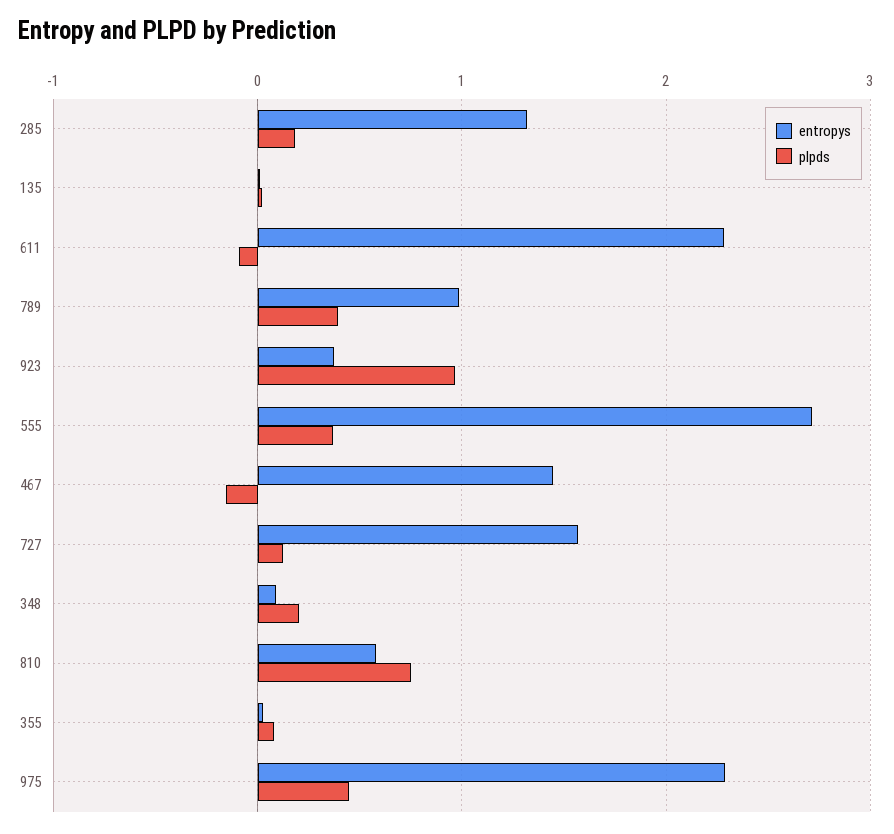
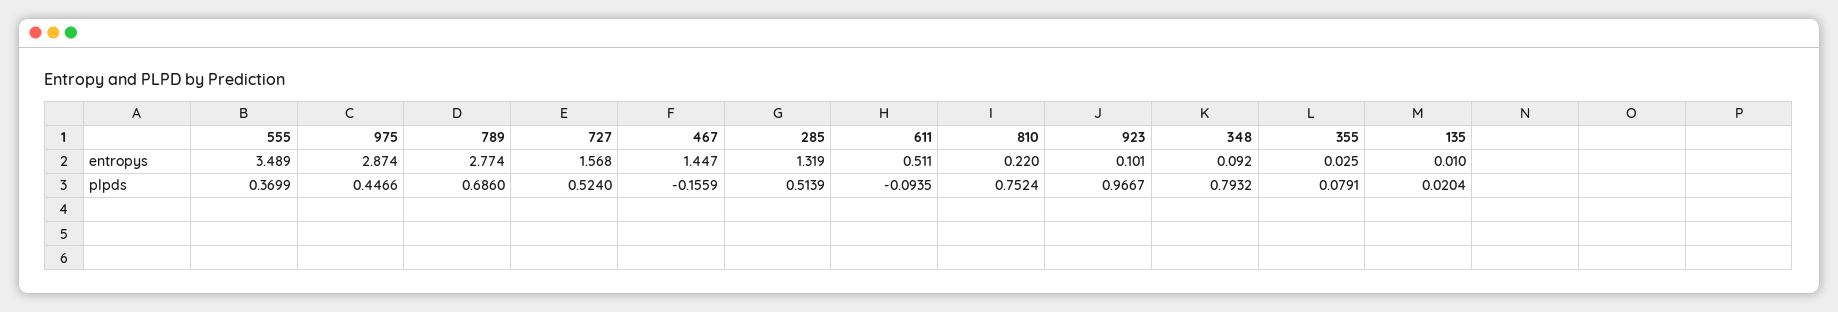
plpds, 285: 0.2 -> 0.5139
entropys, 611: 2.3 -> 0.511
entropys, 789: 1 -> 2.774
plpds, 789: 0.4 -> 0.686
entropys, 923: 0.4 -> 0.101
entropys, 555: 2.7 -> 3.489
plpds, 727: 0.1 -> 0.524
plpds, 348: 0.2 -> 0.7932
entropys, 810: 0.6 -> 0.22
entropys, 975: 2.3 -> 2.874

